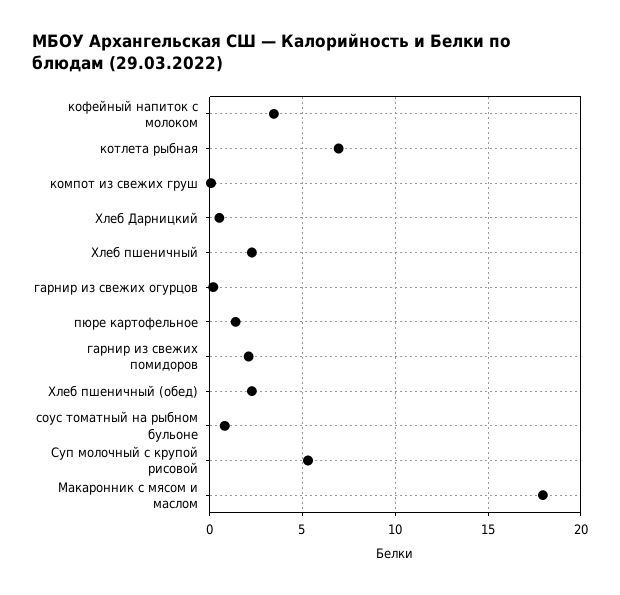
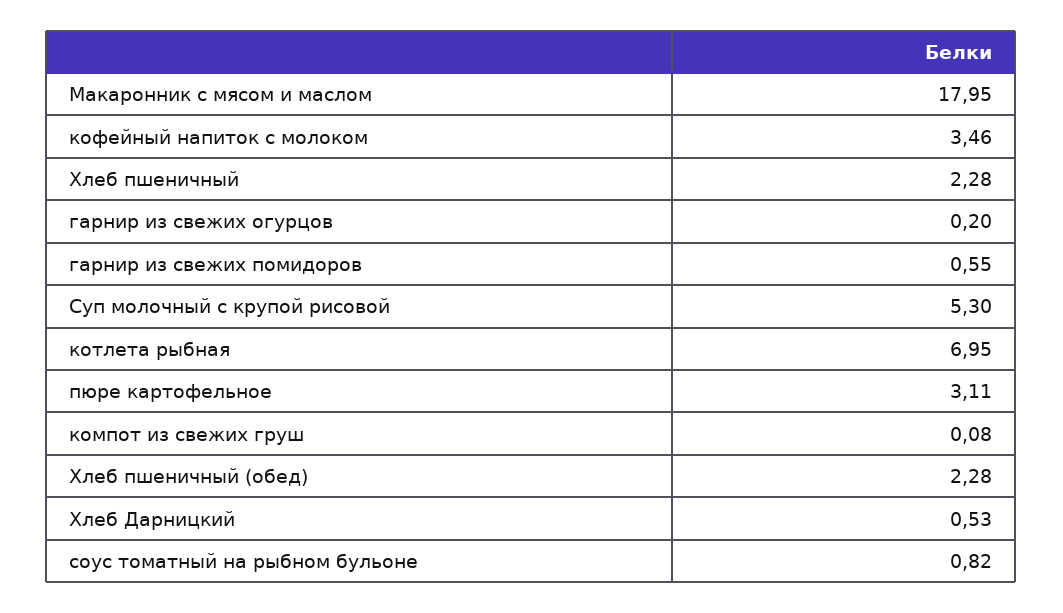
пюре картофельное: 1.5 -> 3.11
гарнир из свежих помидоров: 2 -> 0.55

